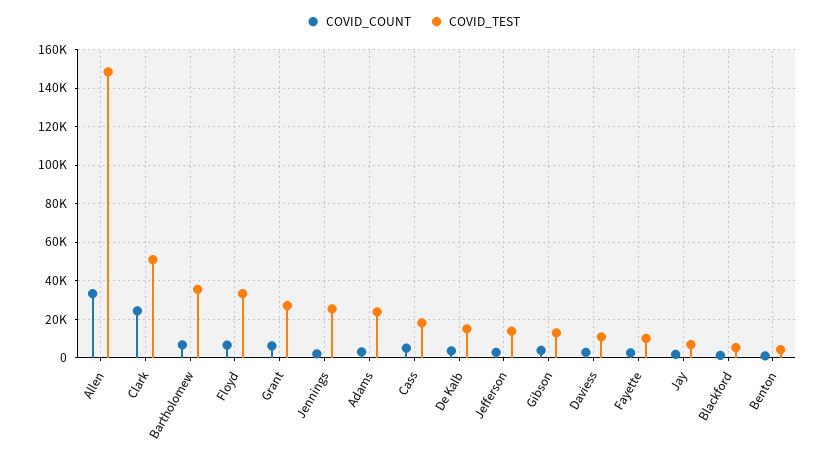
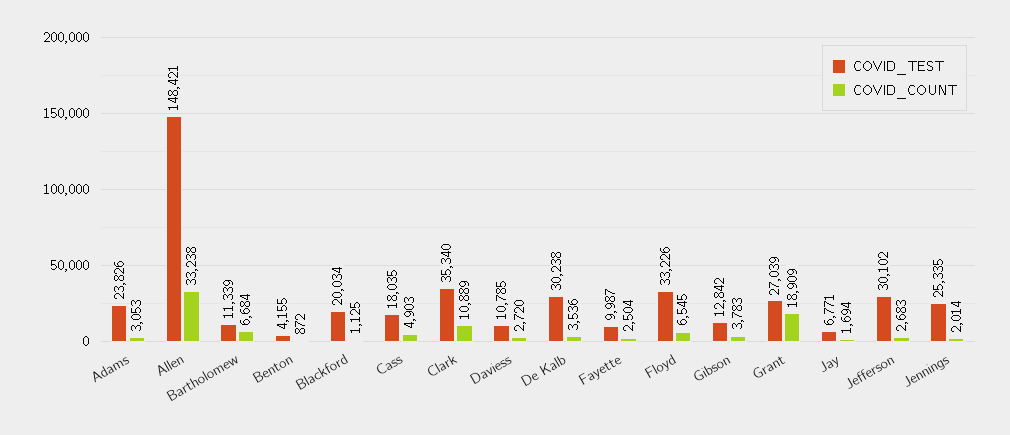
COVID_COUNT, Clark: 25000 -> 10889
COVID_TEST, Clark: 50000 -> 35340
COVID_TEST, Bartholomew: 35000 -> 11339
COVID_COUNT, Grant: 5000 -> 18909
COVID_TEST, De Kalb: 15000 -> 30238
COVID_TEST, Jefferson: 15000 -> 30102
COVID_TEST, Blackford: 5000 -> 20034

